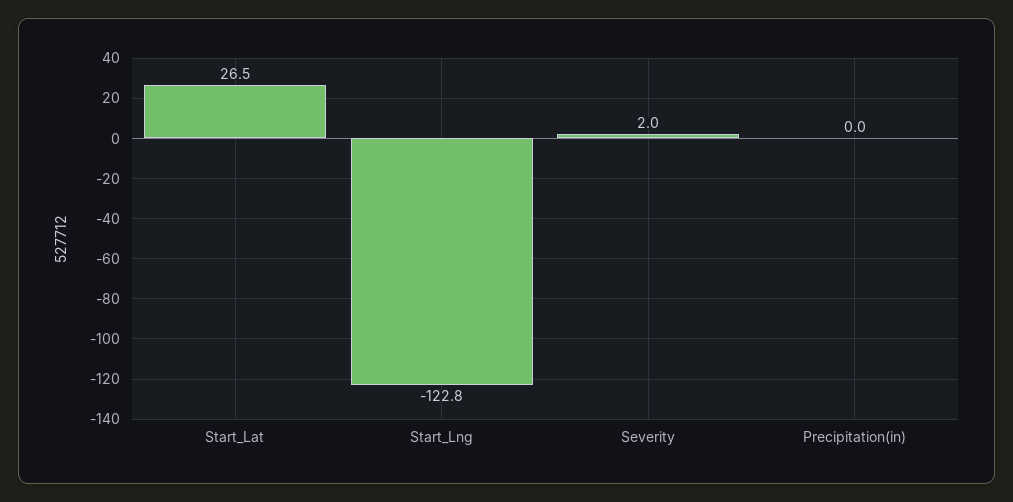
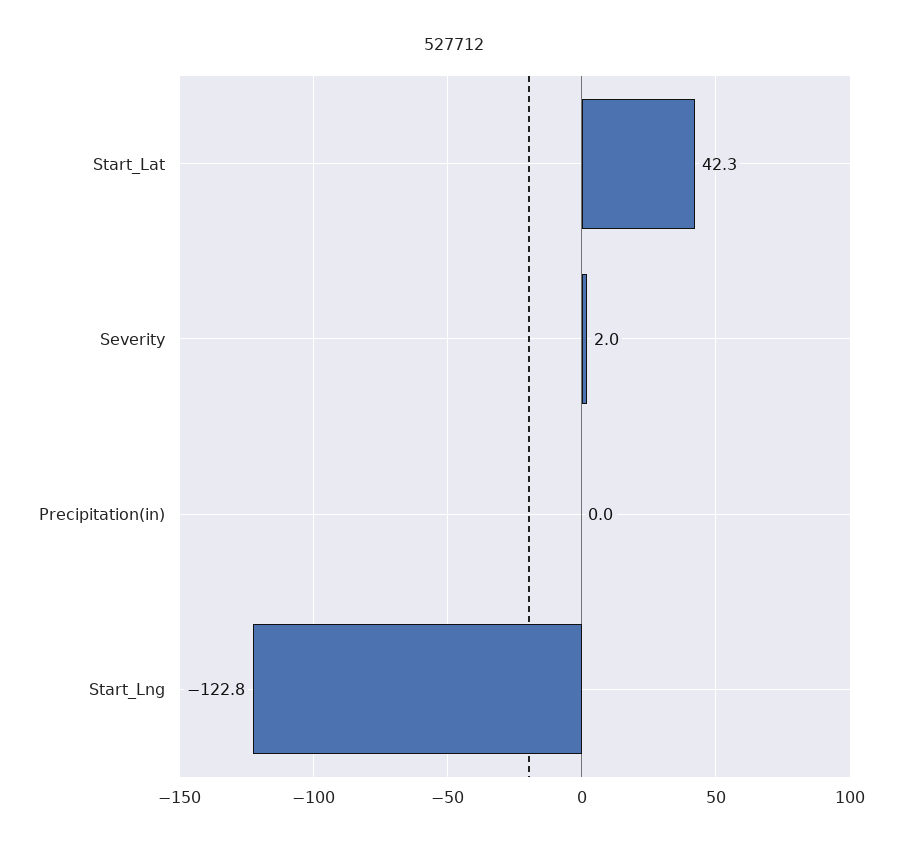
Start_Lat: 26.5 -> 42.3

